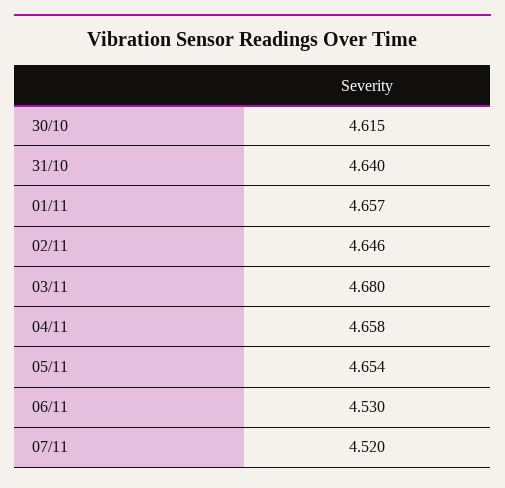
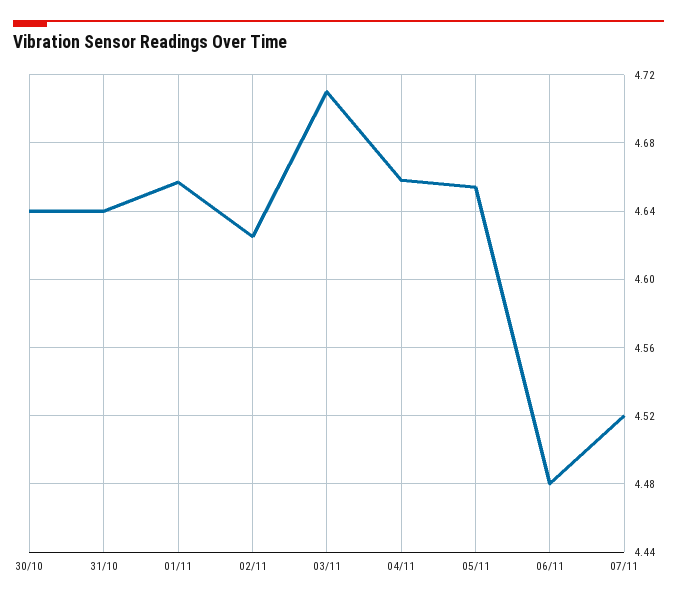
30/10: 4.615 -> 4.64
02/11: 4.646 -> 4.625
03/11: 4.68 -> 4.71
06/11: 4.53 -> 4.48

